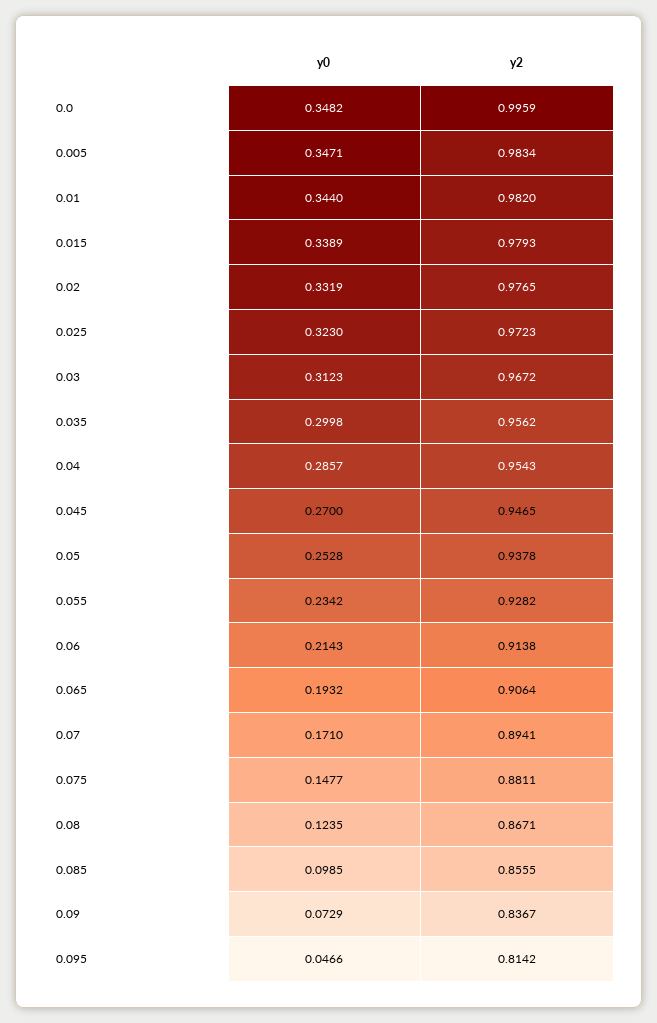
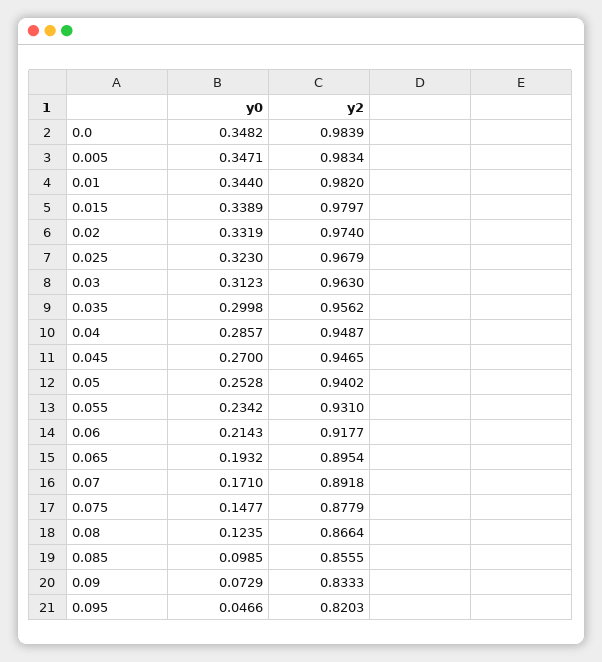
y2, 0.0: 0.9959 -> 0.9839
y2, 0.015: 0.9793 -> 0.9797
y2, 0.02: 0.9765 -> 0.974
y2, 0.025: 0.9723 -> 0.9679
y2, 0.03: 0.9672 -> 0.963
y2, 0.04: 0.9543 -> 0.9487
y2, 0.05: 0.9378 -> 0.9402
y2, 0.055: 0.9282 -> 0.931
y2, 0.06: 0.9138 -> 0.9177
y2, 0.065: 0.9064 -> 0.8954
y2, 0.07: 0.8941 -> 0.8918
y2, 0.075: 0.8811 -> 0.8779
y2, 0.08: 0.8671 -> 0.8664
y2, 0.09: 0.8367 -> 0.8333
y2, 0.095: 0.8142 -> 0.8203

